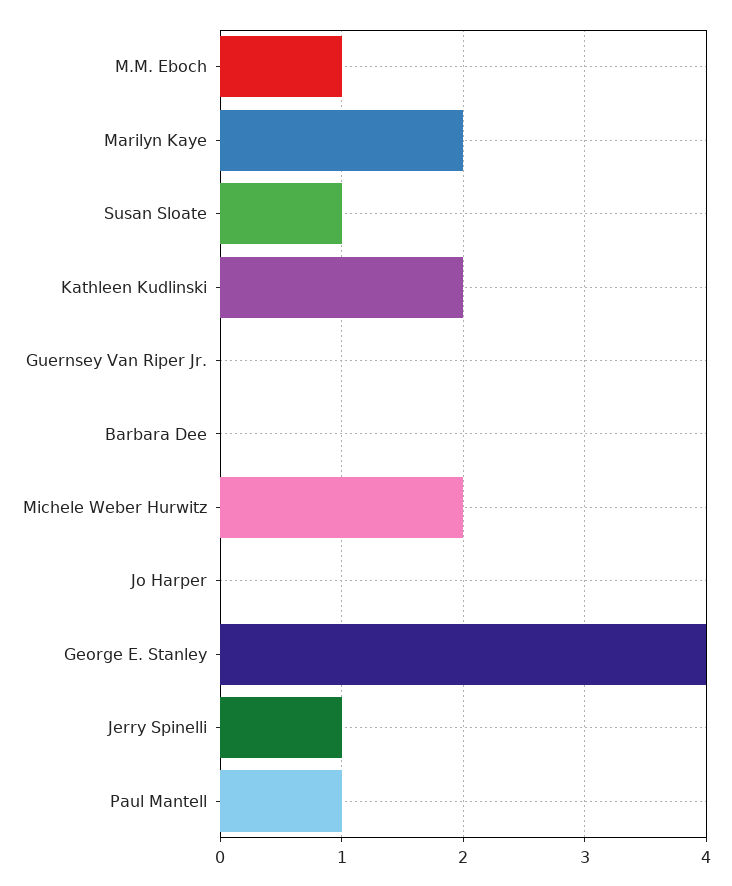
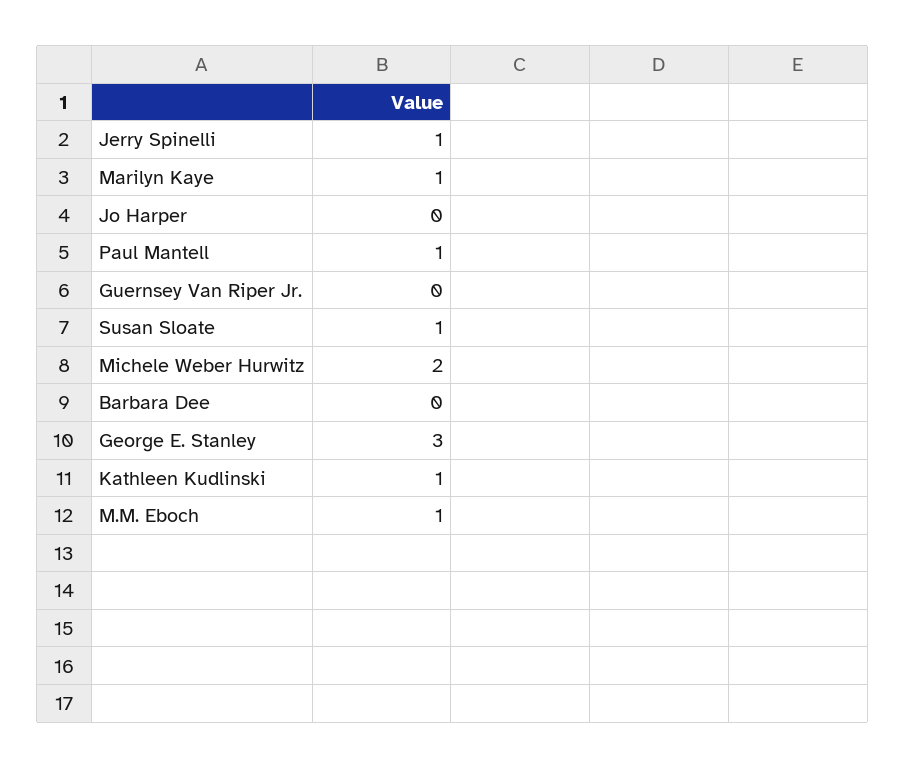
Marilyn Kaye: 2 -> 1
Kathleen Kudlinski: 2 -> 1
George E. Stanley: 4 -> 3

